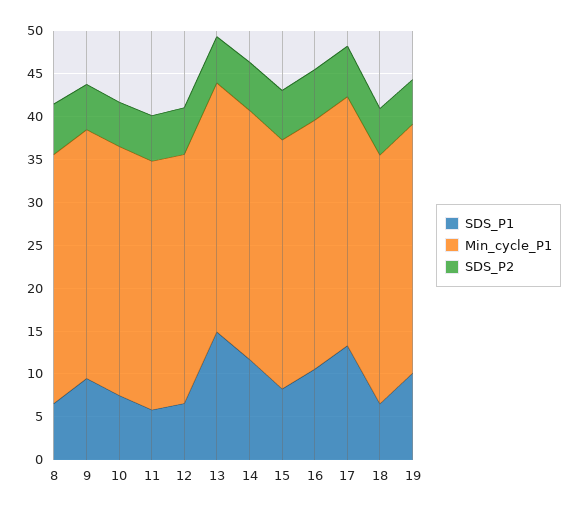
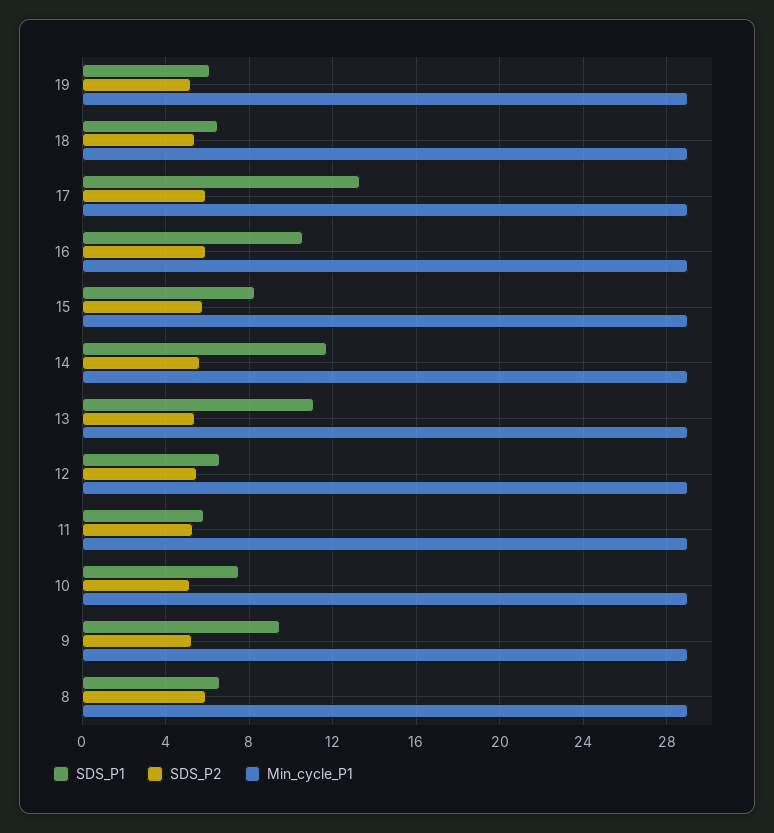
SDS_P1, 13: 15 -> 11
SDS_P1, 19: 10 -> 6

